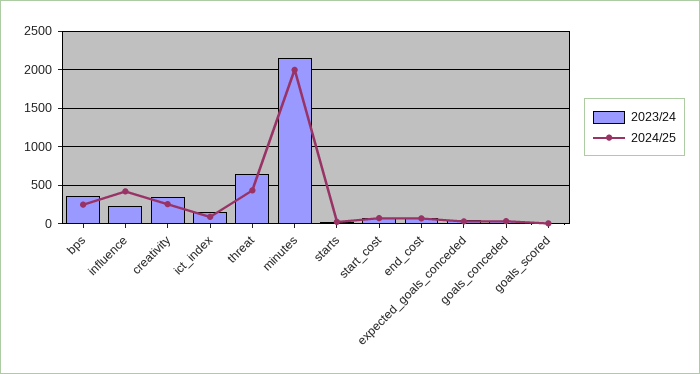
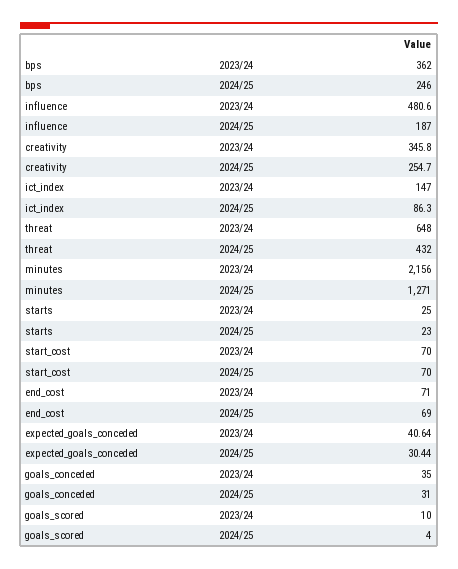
2023/24, influence: 200 -> 480.6
2024/25, influence: 400 -> 187
2024/25, minutes: 2000 -> 1271

